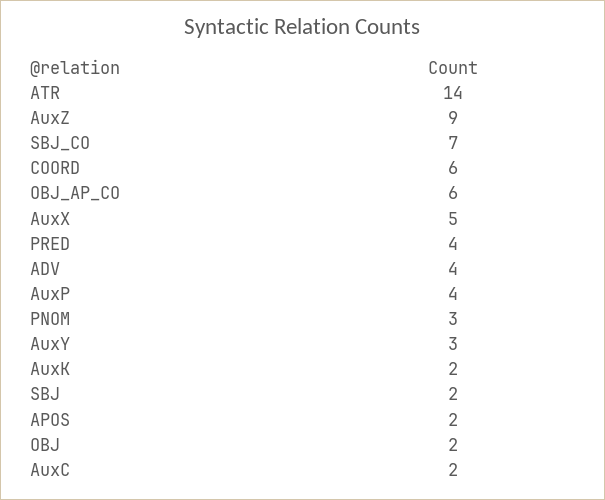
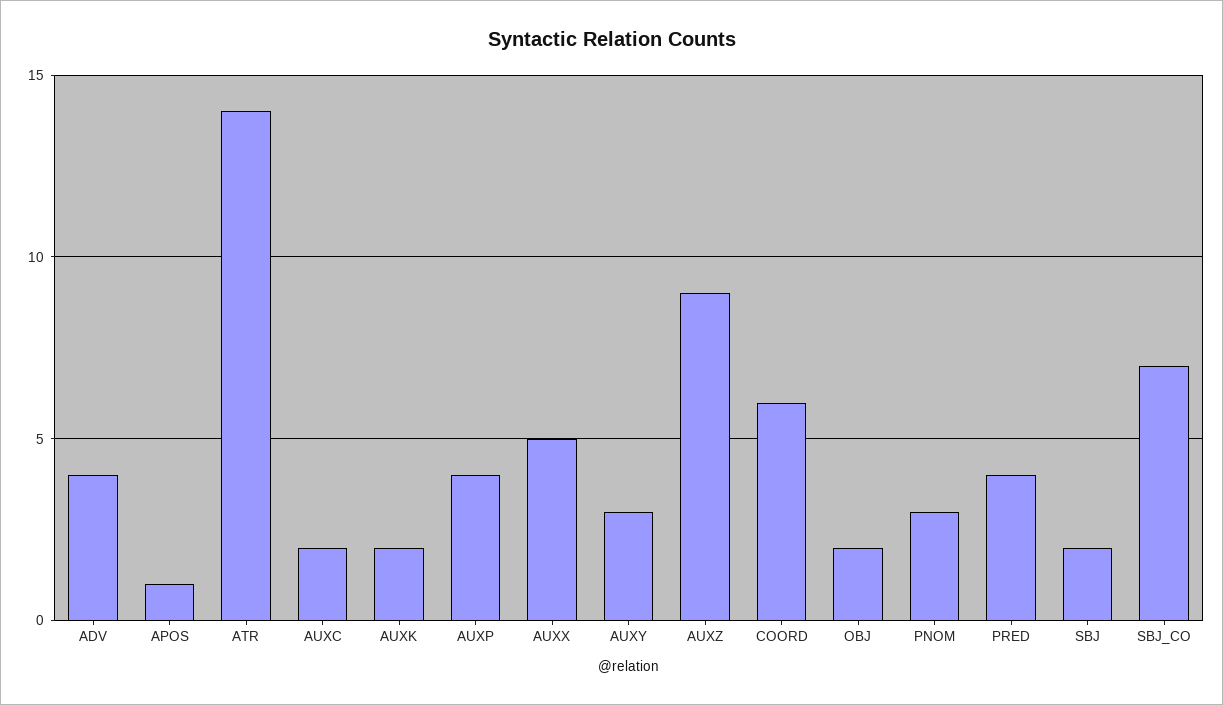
OBJ_AP_CO: 6 -> none
APOS: 2 -> 1

